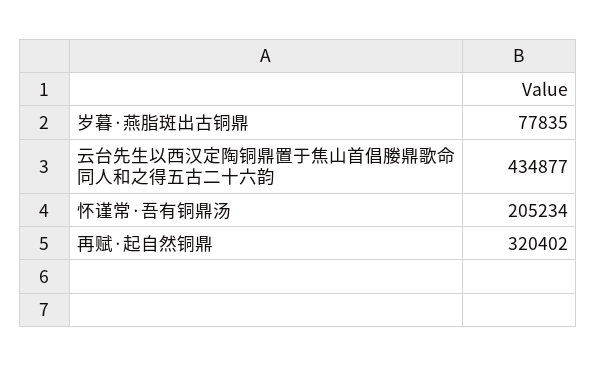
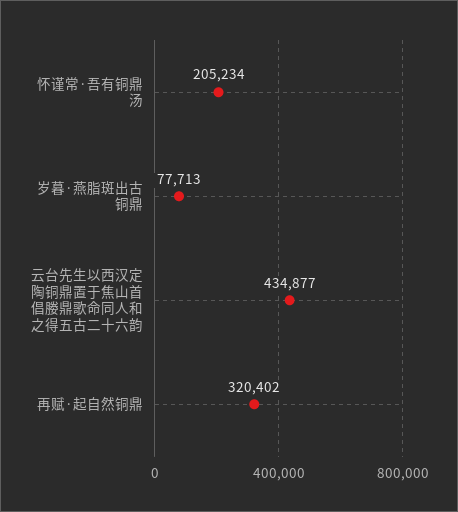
岁暮·燕脂斑出古铜鼎: 77835 -> 77713

